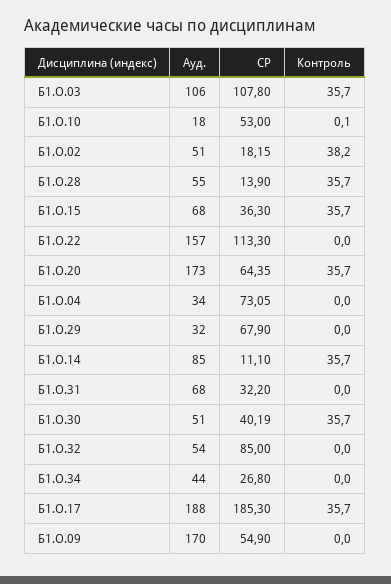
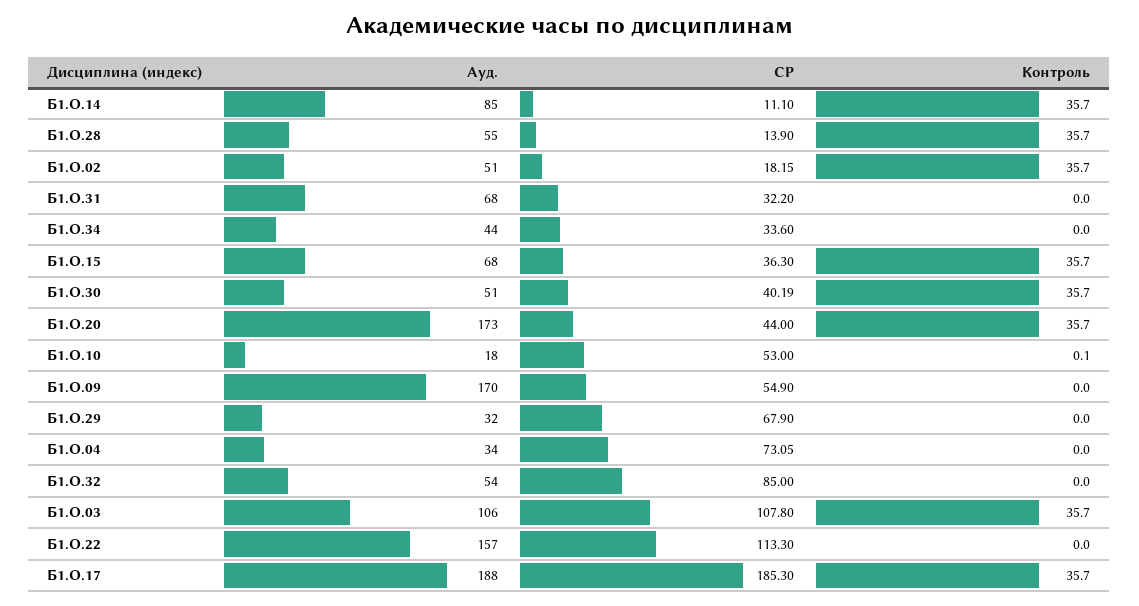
Контроль, Б1.О.02: 38.2 -> 35.7
СР, Б1.О.20: 64.35 -> 44
СР, Б1.О.34: 26.8 -> 33.6

